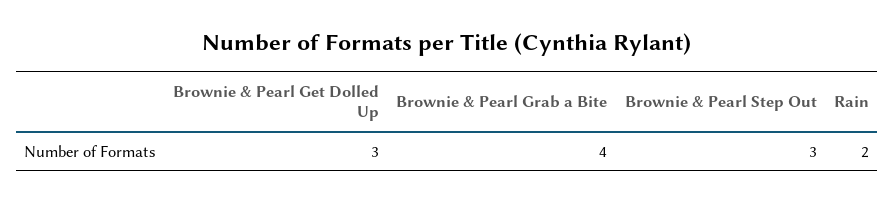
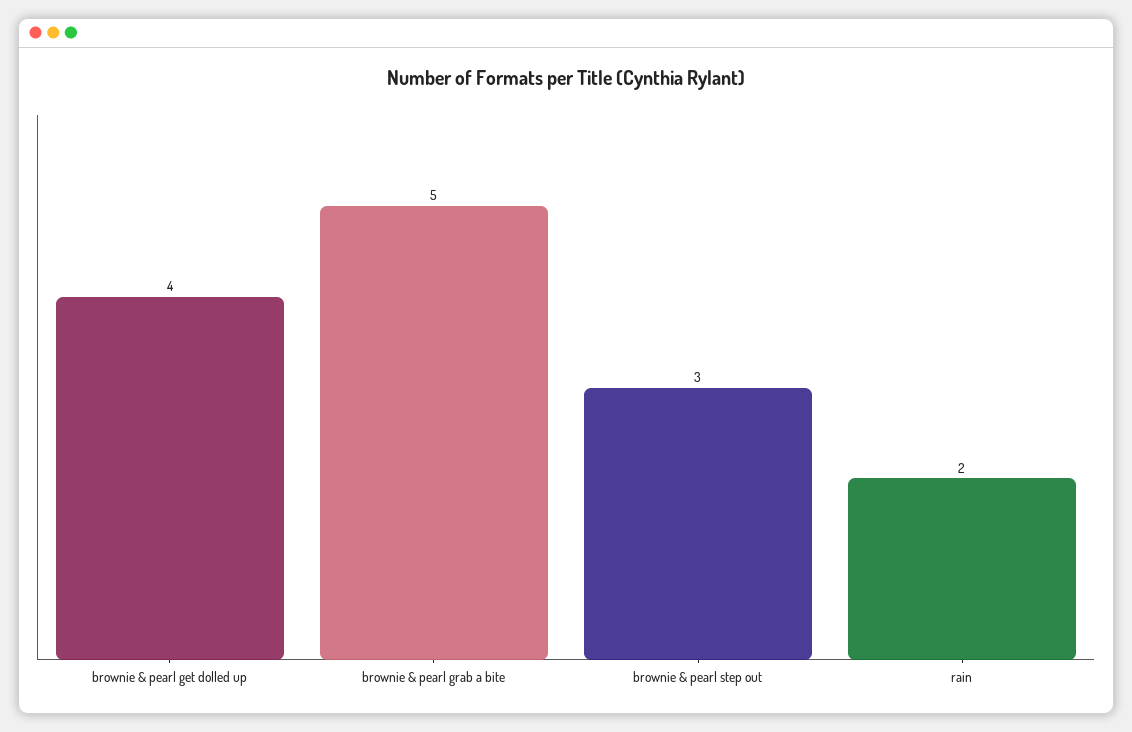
Brownie & Pearl Get Dolled Up: 3 -> 4
Brownie & Pearl Grab a Bite: 4 -> 5

